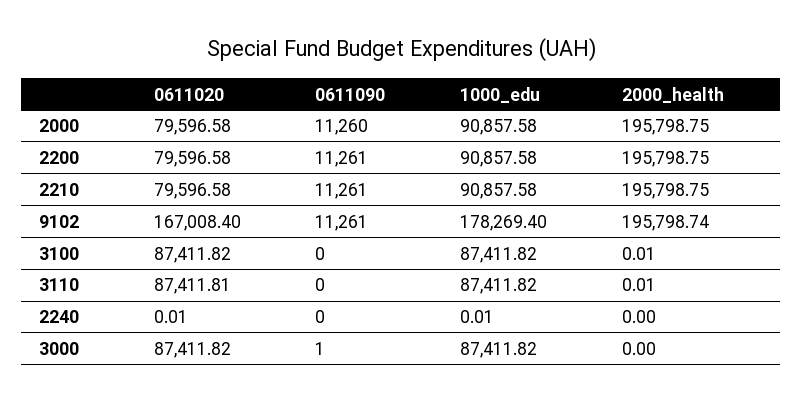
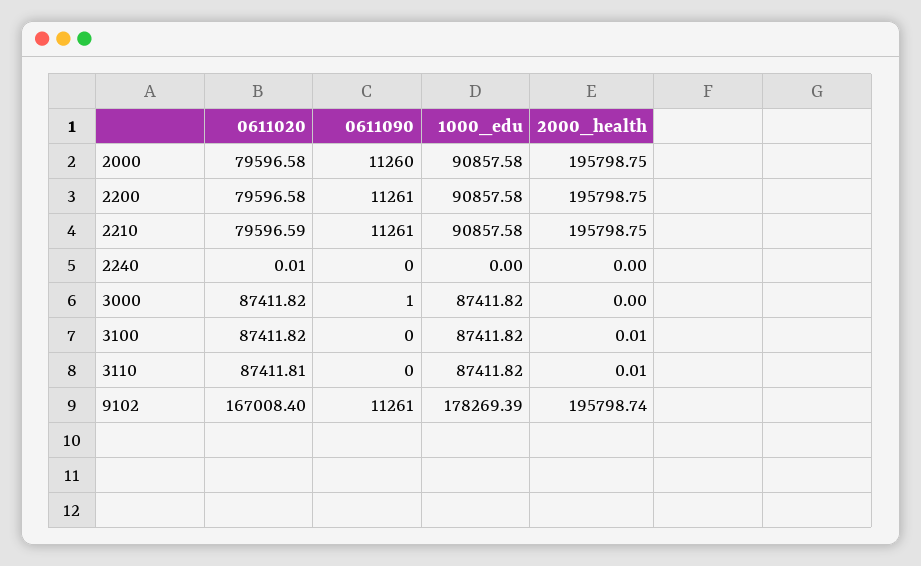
0611020, 2210: 79596.58 -> 79596.59
1000_edu, 9102: 178269.4 -> 178269.39
1000_edu, 2240: 0.01 -> 0

